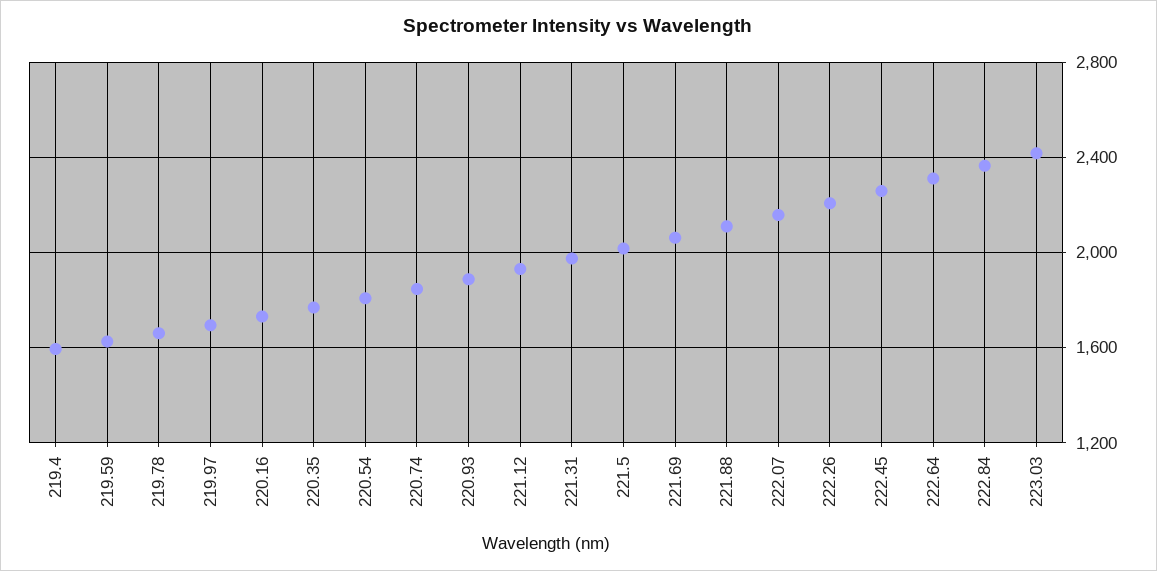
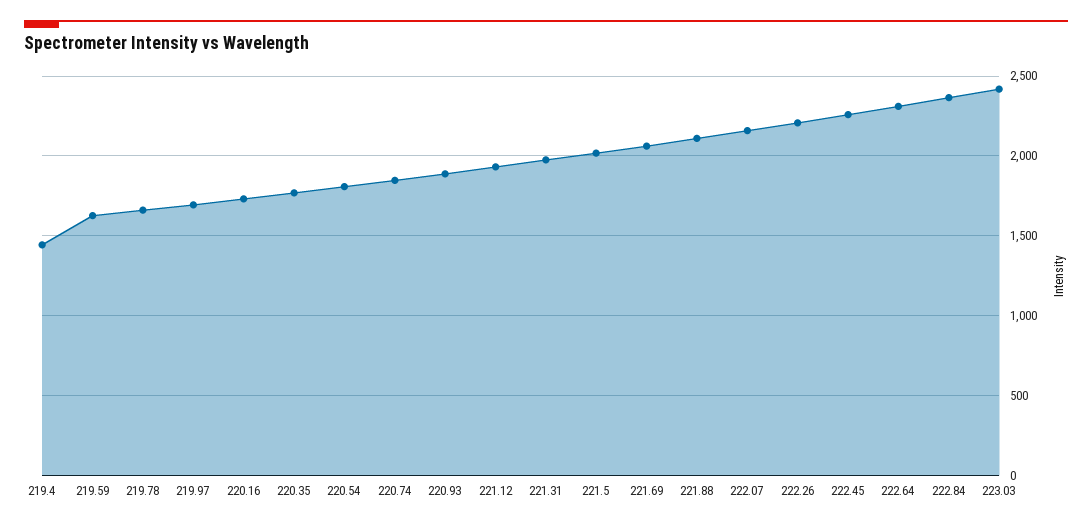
219.4: 1600 -> 1450

